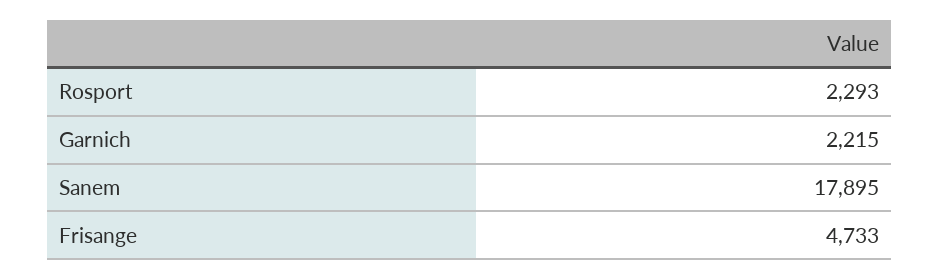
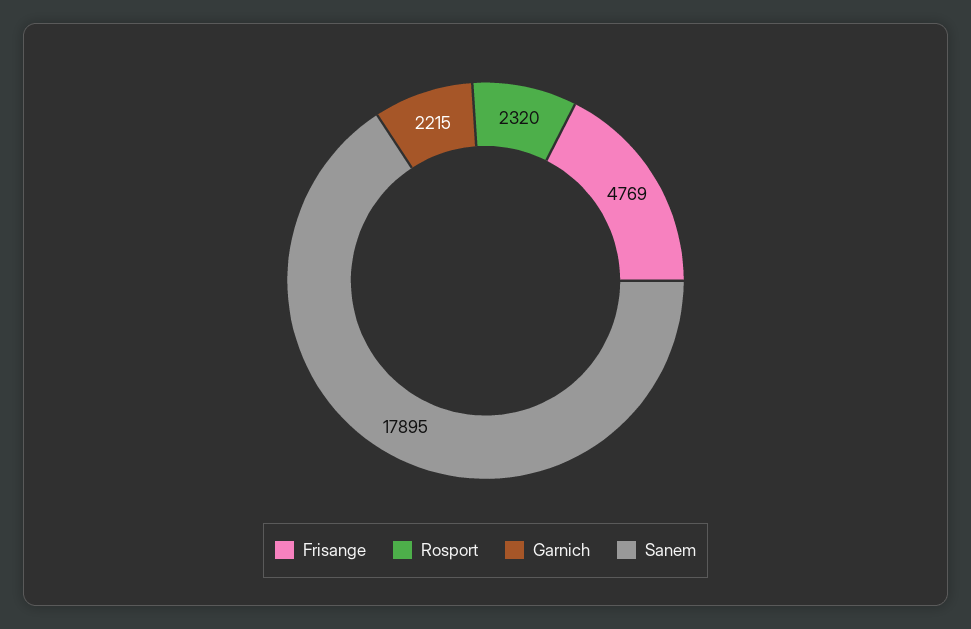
Rosport: 2293 -> 2320
Frisange: 4733 -> 4769

